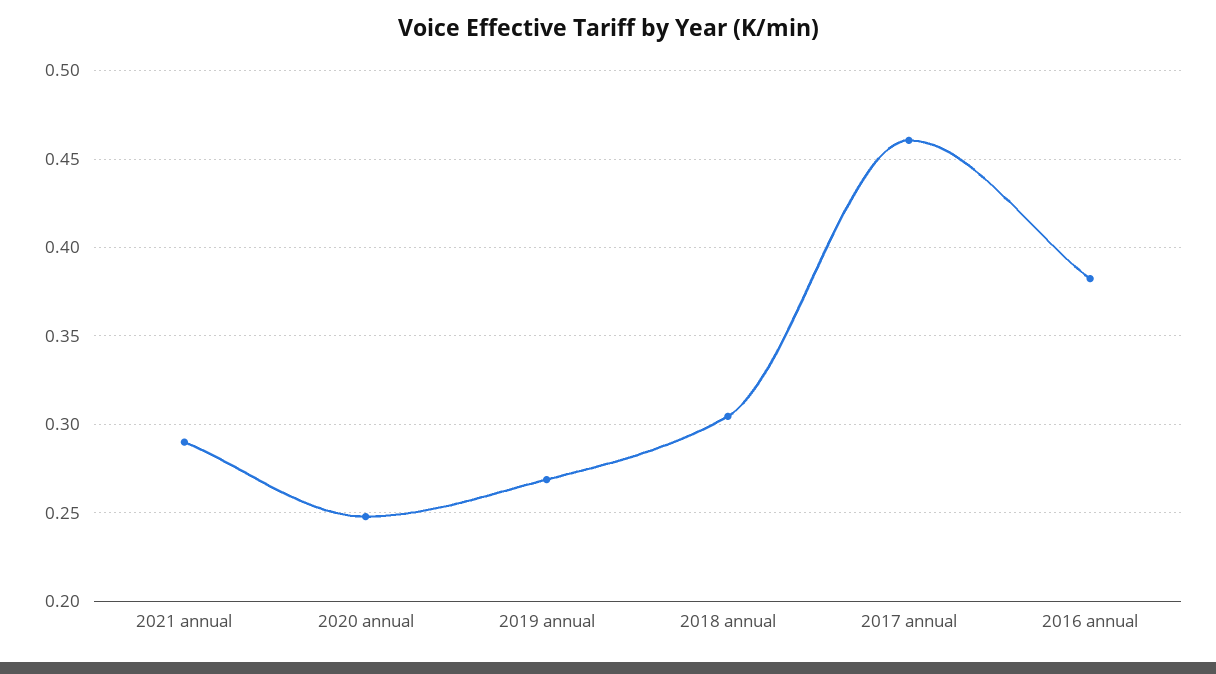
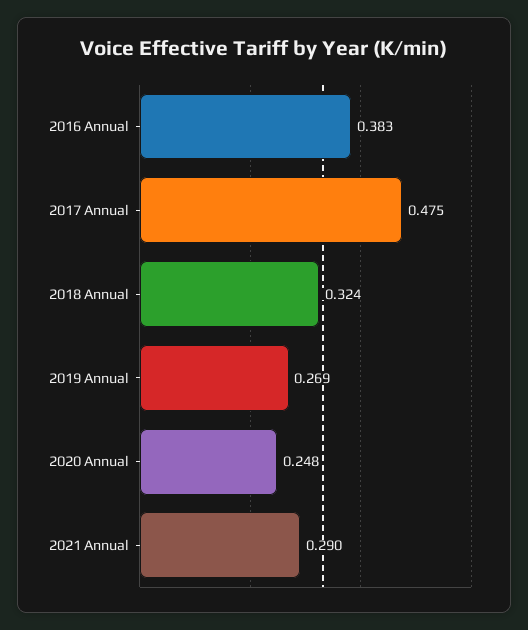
2018 annual: 0.305 -> 0.324
2017 annual: 0.46 -> 0.475

